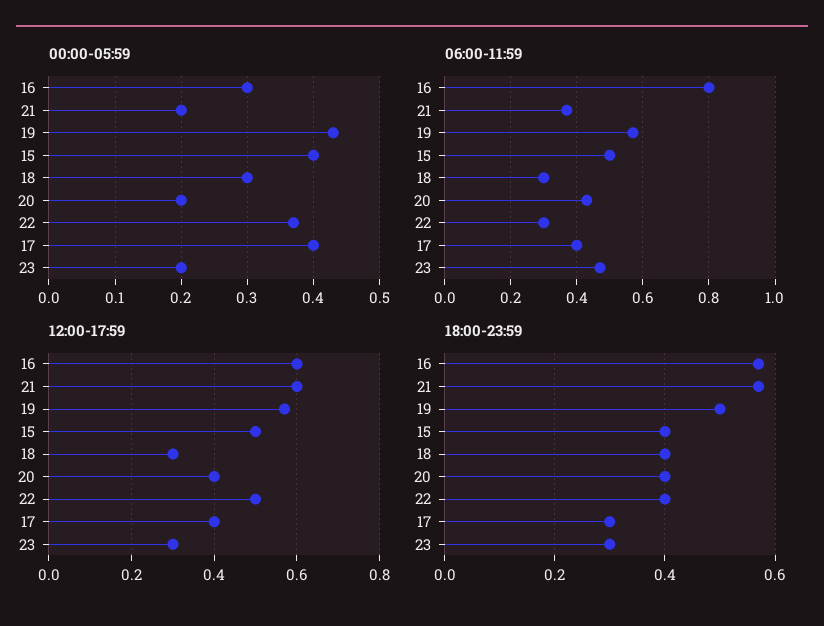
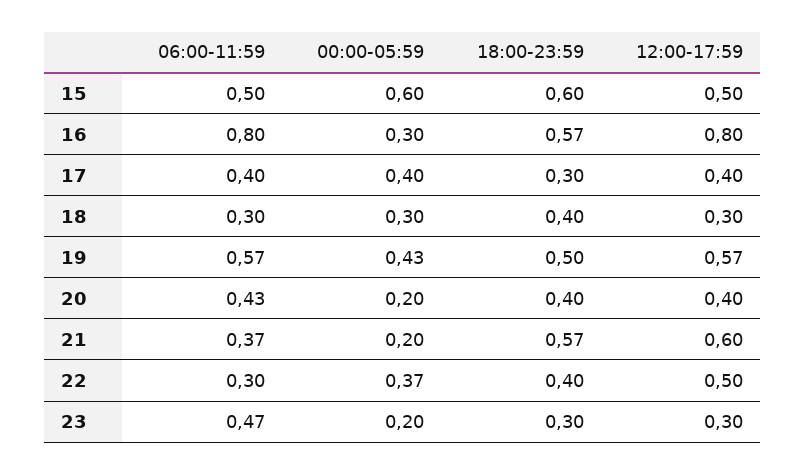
00:00-05:59, 15: 0.4 -> 0.6
12:00-17:59, 16: 0.6 -> 0.8
18:00-23:59, 15: 0.4 -> 0.6

